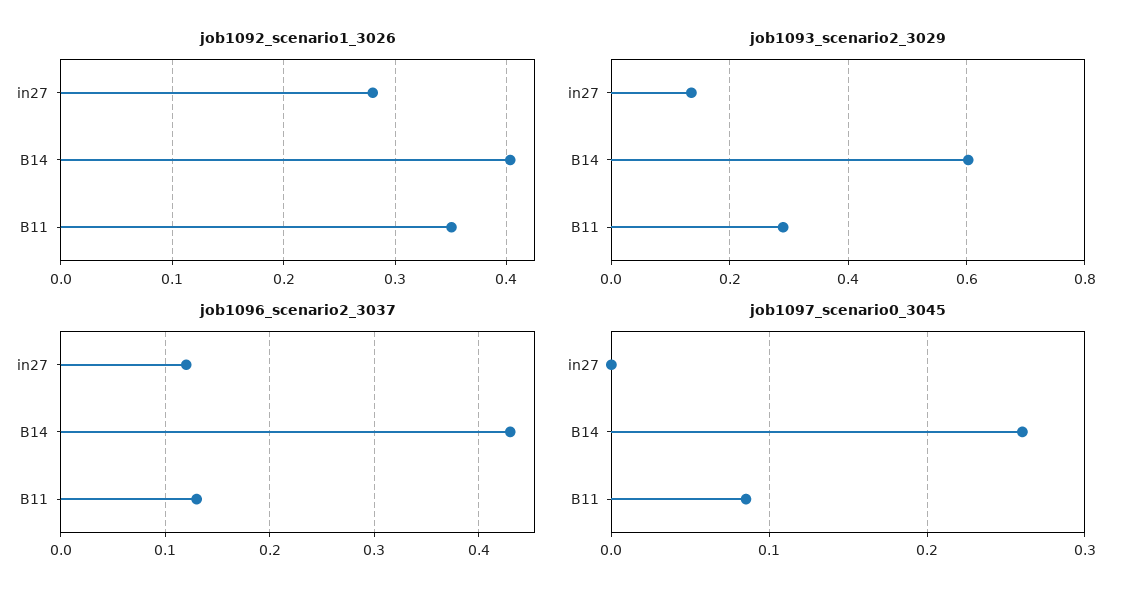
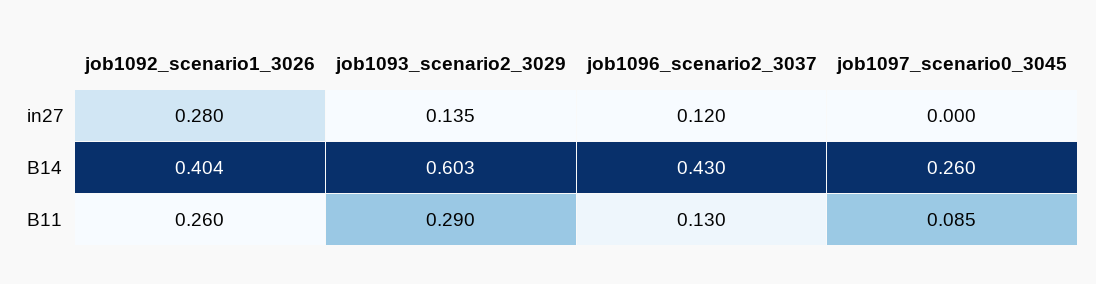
job1092_scenario1_3026, B11: 0.35 -> 0.26

